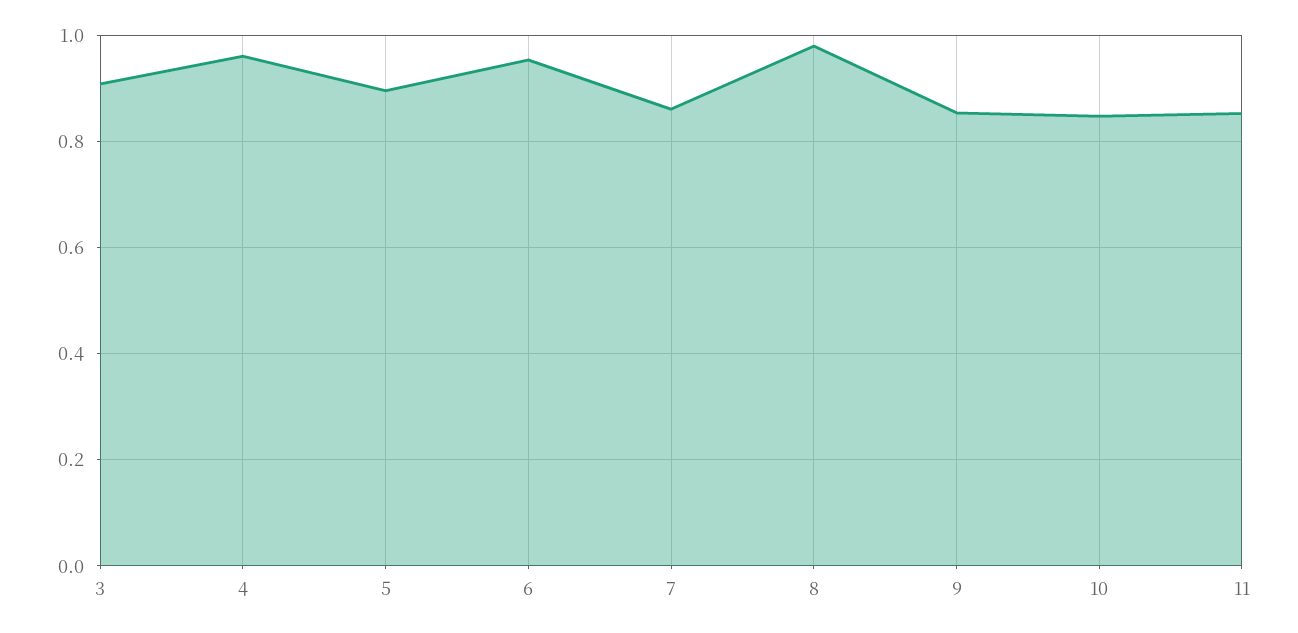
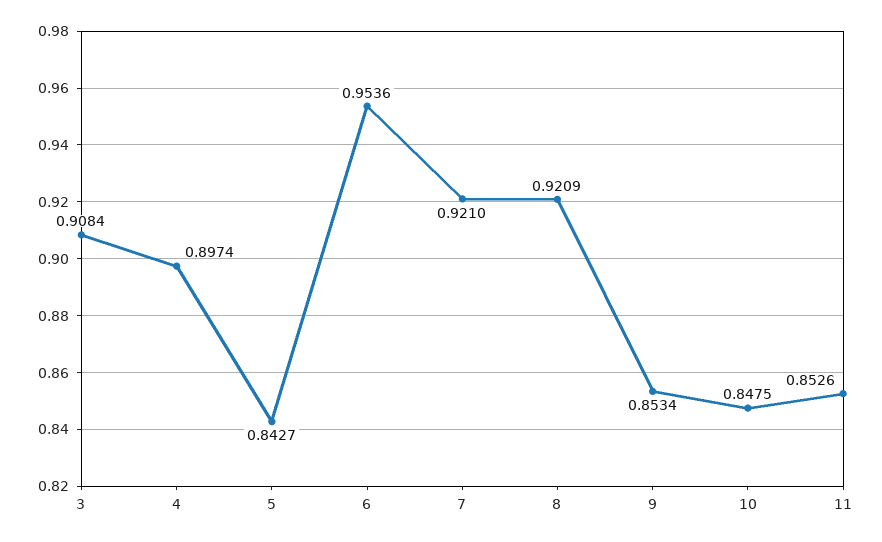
4: 0.96 -> 0.8974
5: 0.9 -> 0.8427
7: 0.86 -> 0.921
8: 0.98 -> 0.9209

